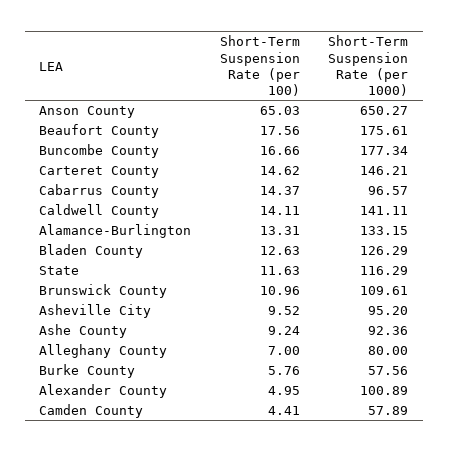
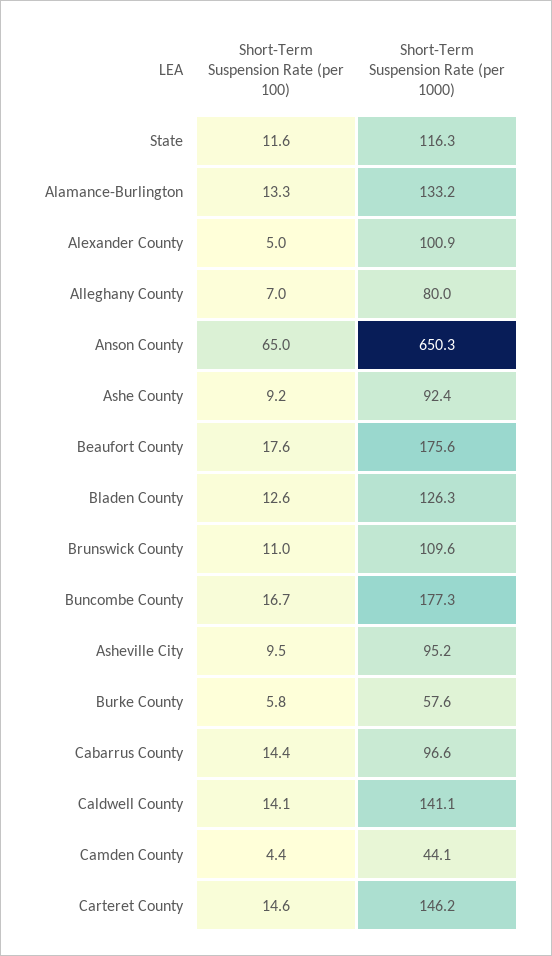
Short-Term Suspension Rate (per 1000), Camden County: 57.89 -> 44.1

